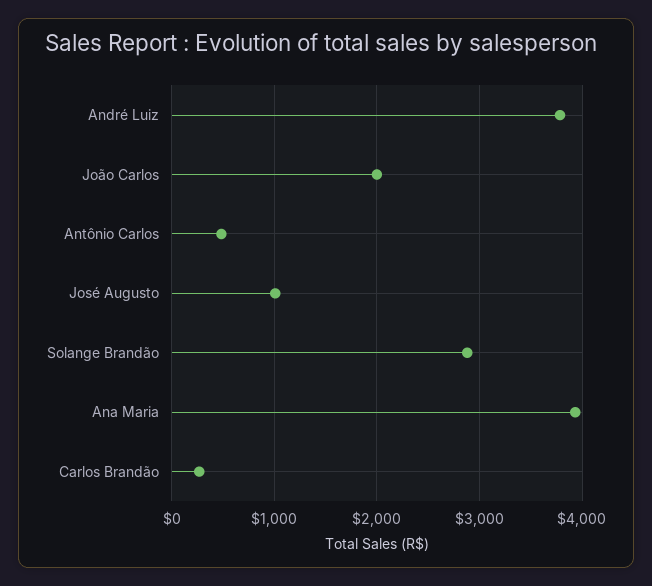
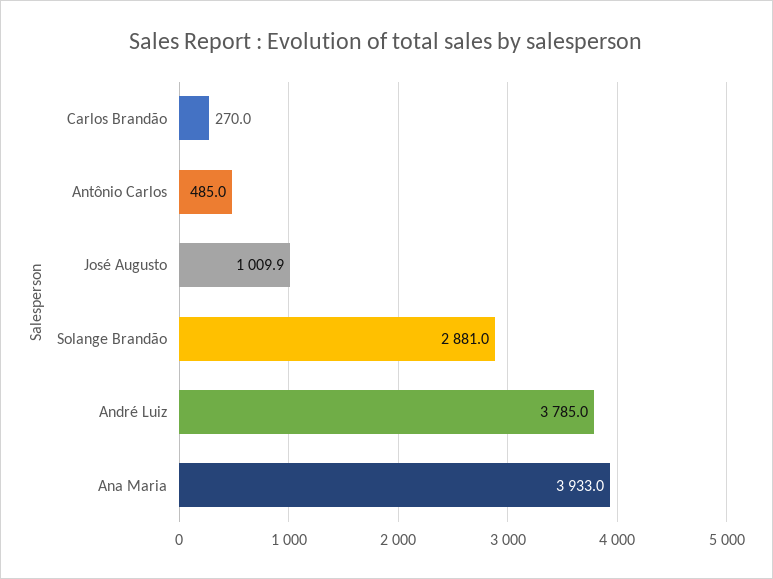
João Carlos: 2000 -> none

